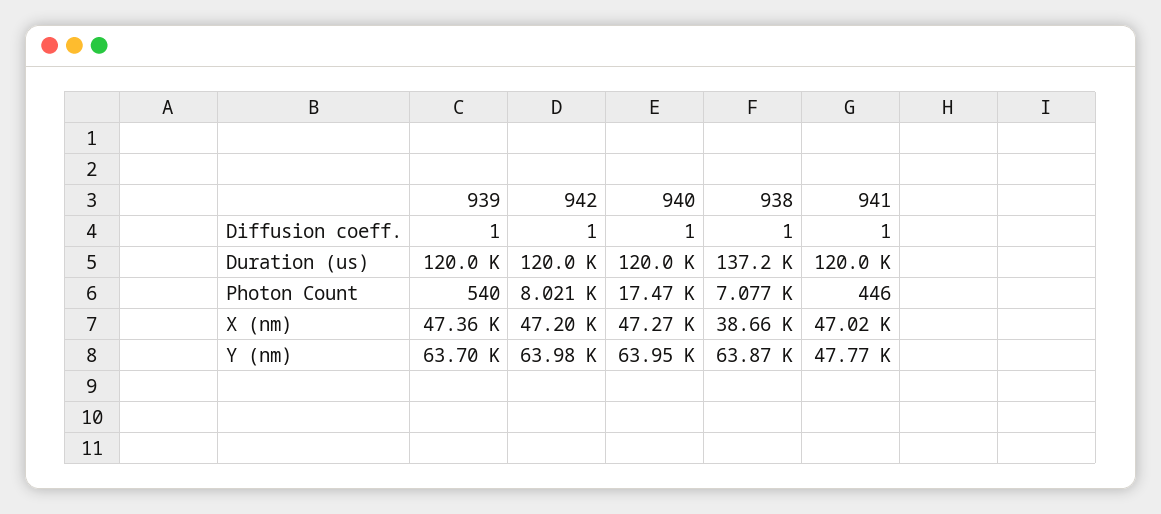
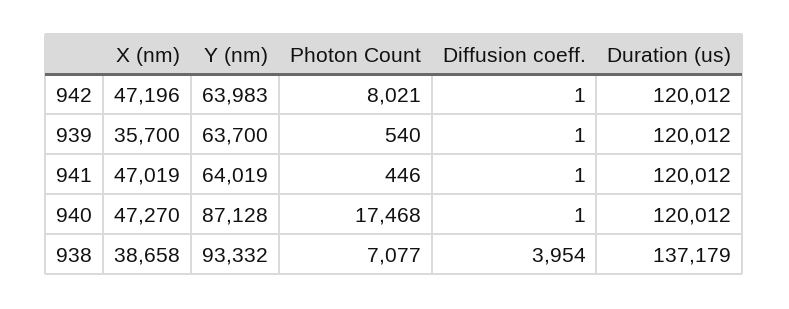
938, Diffusion coeff.: 1 -> 3954
939, X (nm): 47360 -> 35700
940, Y (nm): 63950 -> 87128
938, Y (nm): 63870 -> 93332
941, Y (nm): 47770 -> 64019

